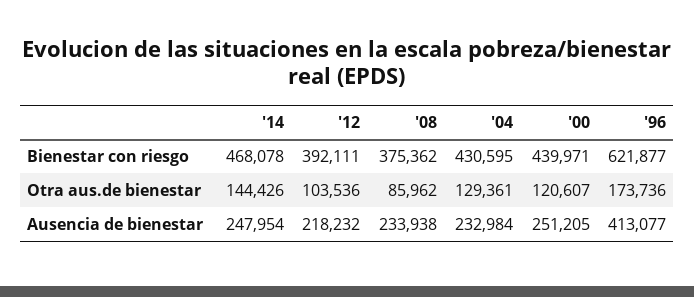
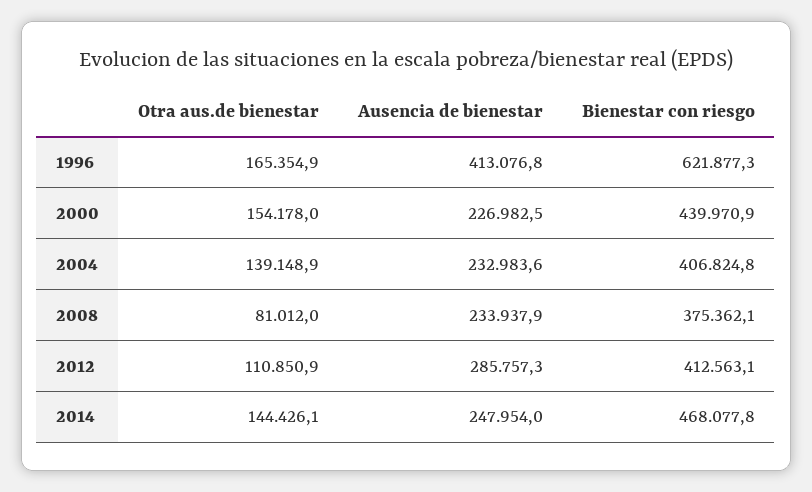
'12, Bienestar con riesgo: 392111 -> 412563.1
'04, Bienestar con riesgo: 430595 -> 406824.8
'12, Otra aus.de bienestar: 103536 -> 110850.9
'08, Otra aus.de bienestar: 85962 -> 81012
'04, Otra aus.de bienestar: 129361 -> 139148.9
'00, Otra aus.de bienestar: 120607 -> 154178
'96, Otra aus.de bienestar: 173736 -> 165354.9
'12, Ausencia de bienestar: 218232 -> 285757.3
'00, Ausencia de bienestar: 251205 -> 226982.5

